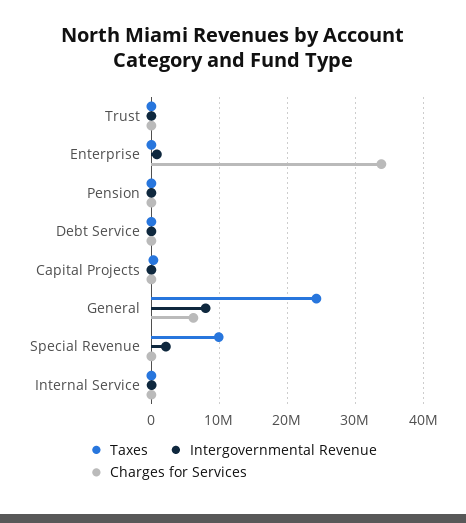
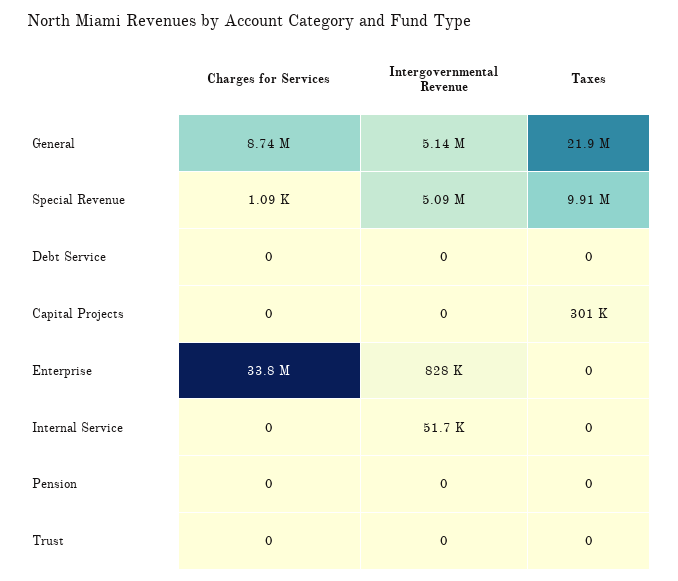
Taxes, General: 24000000 -> 21900000
Intergovernmental Revenue, General: 8000000 -> 5140000
Charges for Services, General: 6000000 -> 8740000
Intergovernmental Revenue, Special Revenue: 2000000 -> 5090000

